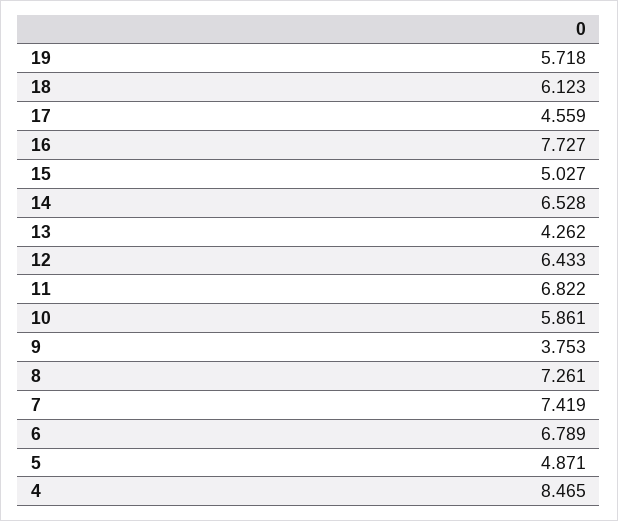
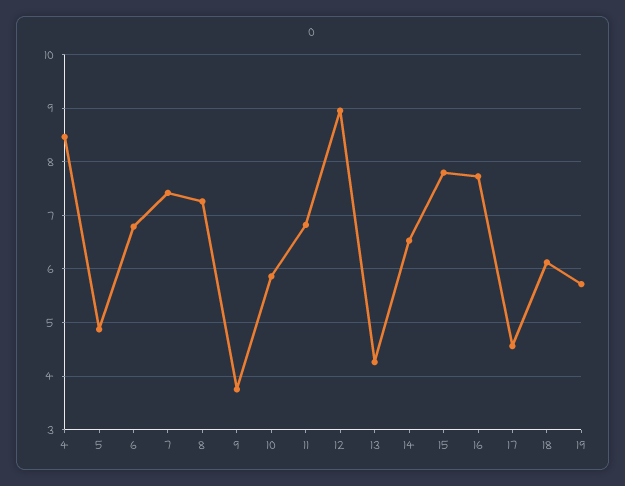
15: 5.027 -> 7.8
12: 6.433 -> 9

